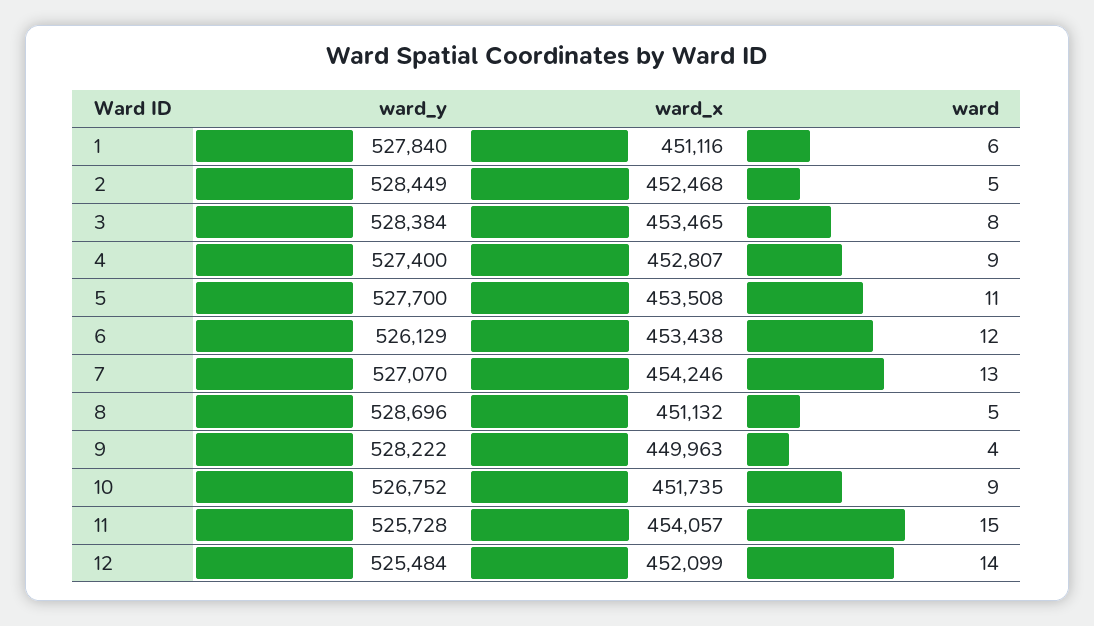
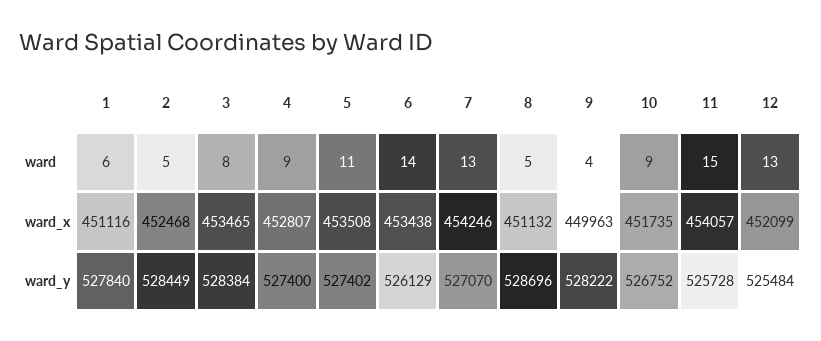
ward_y, 5: 527700 -> 527402
ward, 6: 12 -> 14
ward, 12: 14 -> 13

